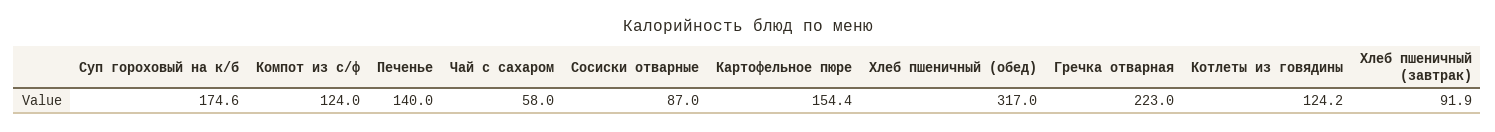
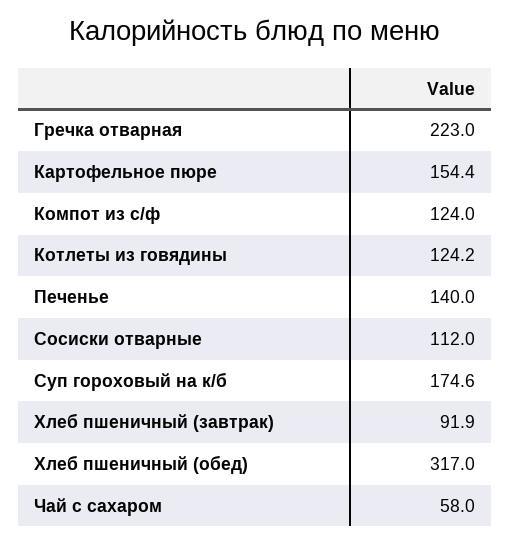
Сосиски отварные: 87 -> 112

